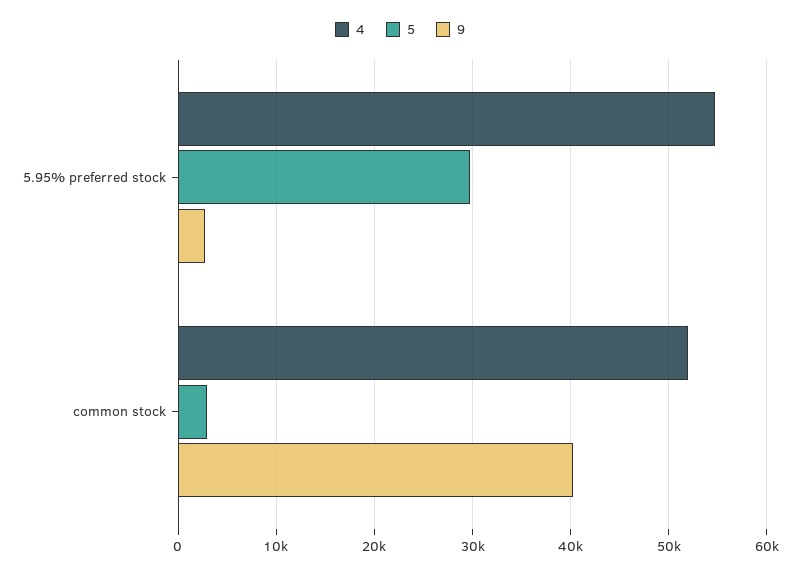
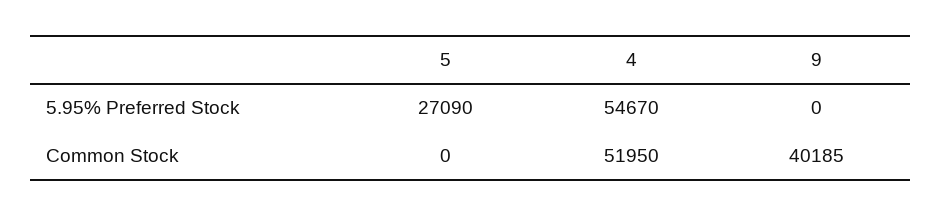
5, 5.95% preferred stock: 30000 -> 27090
9, 5.95% preferred stock: 3000 -> 0
5, common stock: 3000 -> 0

